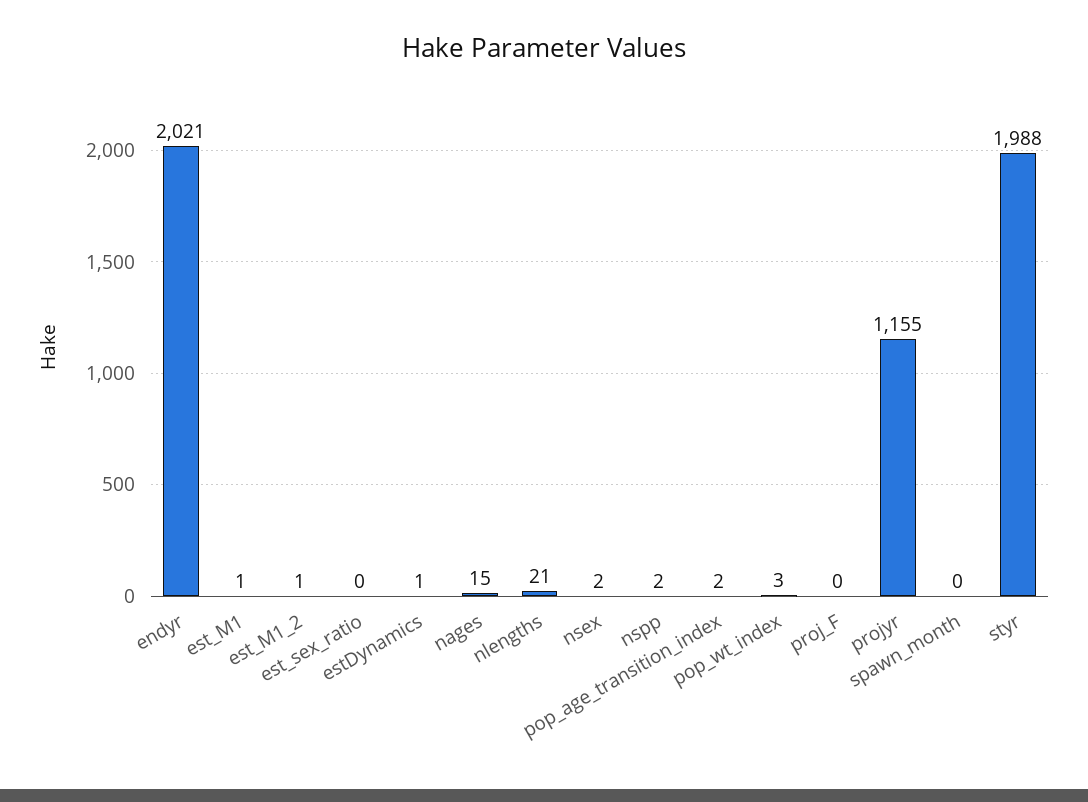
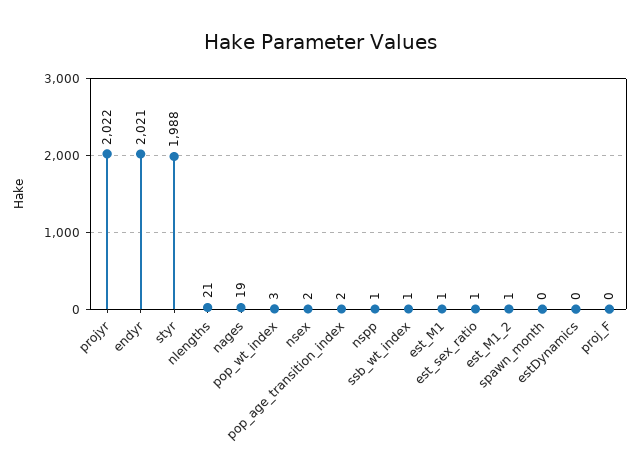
est_sex_ratio: 0 -> 1
estDynamics: 1 -> 0
nages: 15 -> 19
nspp: 2 -> 1
projyr: 1155 -> 2022
ssb_wt_index: none -> 1

